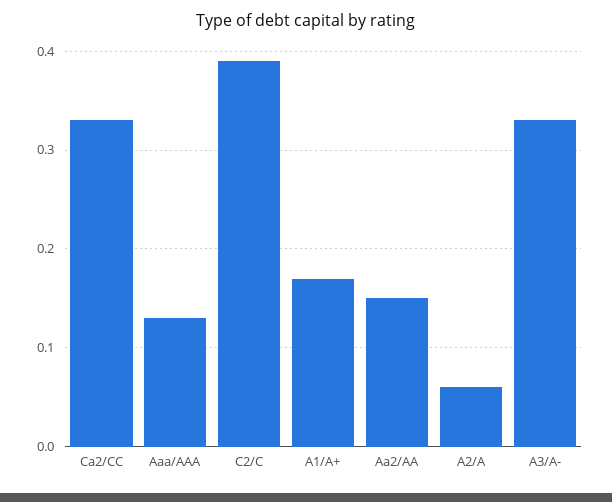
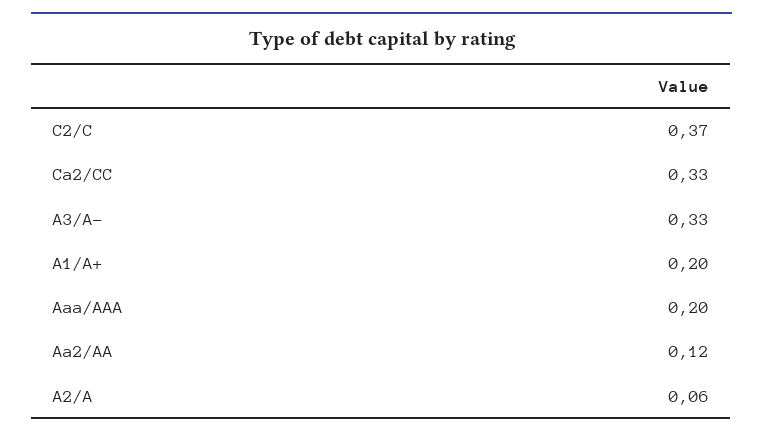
Aaa/AAA: 0.13 -> 0.2
C2/C: 0.39 -> 0.37
A1/A+: 0.17 -> 0.2
Aa2/AA: 0.15 -> 0.12

